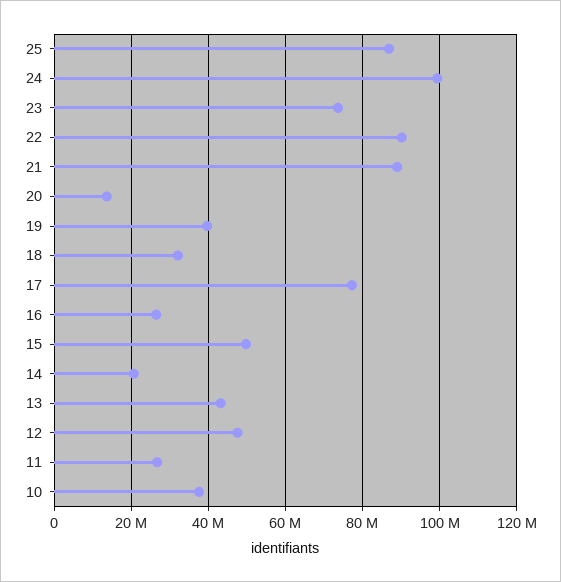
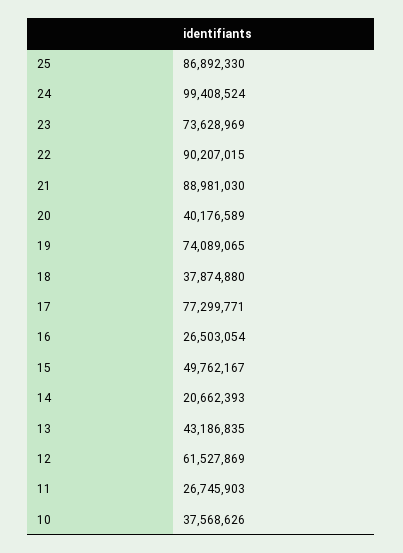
20: 14000000 -> 40176589
19: 40000000 -> 74089065
18: 32000000 -> 37874880
12: 48000000 -> 61527869

